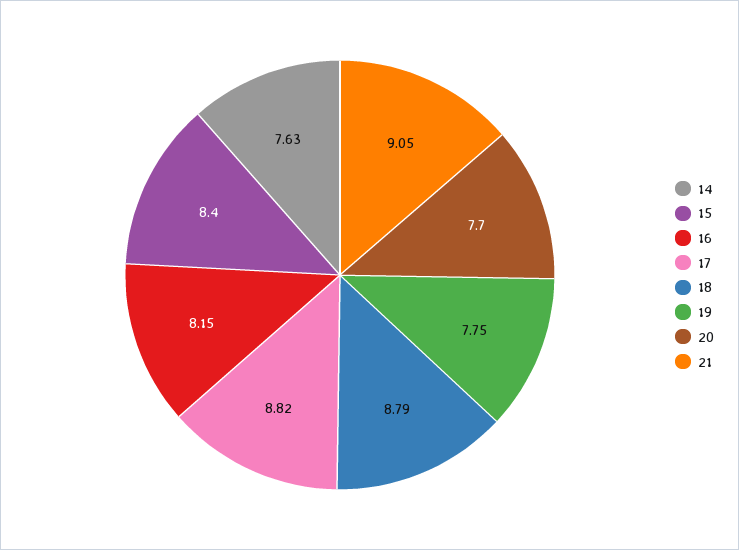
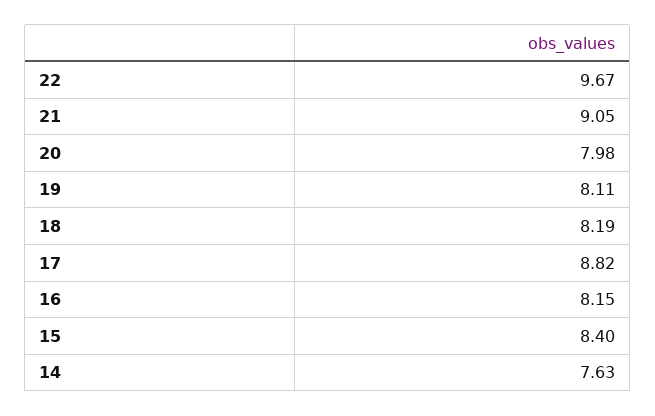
18: 8.79 -> 8.19
19: 7.75 -> 8.11
20: 7.7 -> 7.98
22: none -> 9.67

